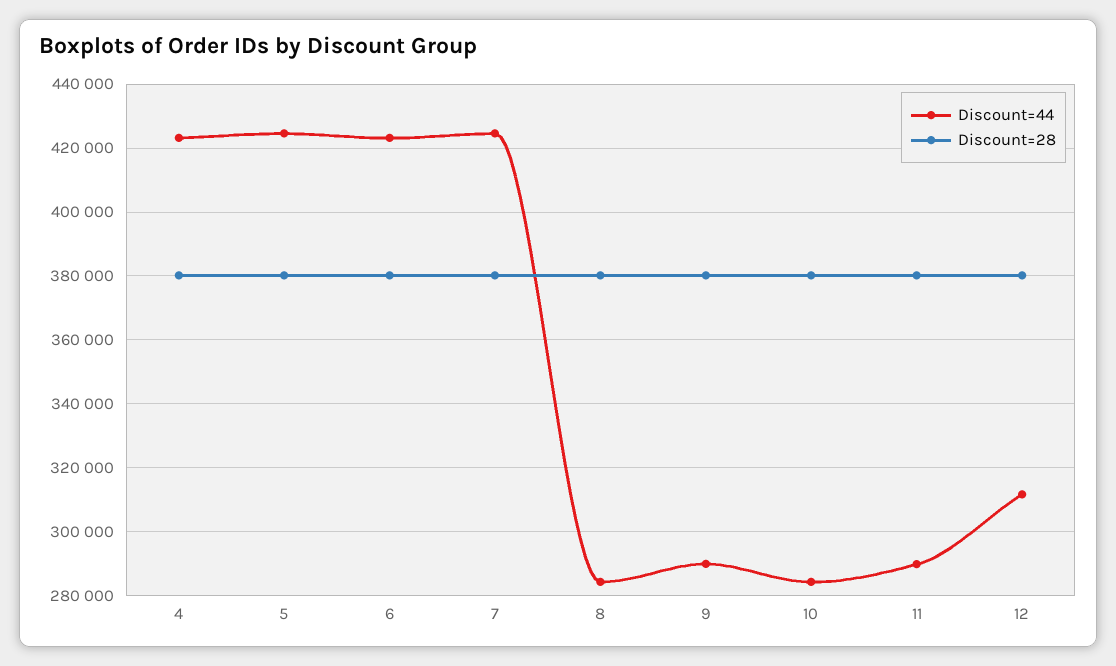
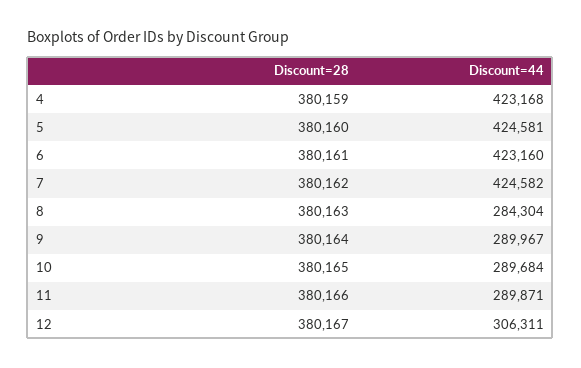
Discount=44, 10: 284000 -> 289684
Discount=44, 12: 312000 -> 306311

